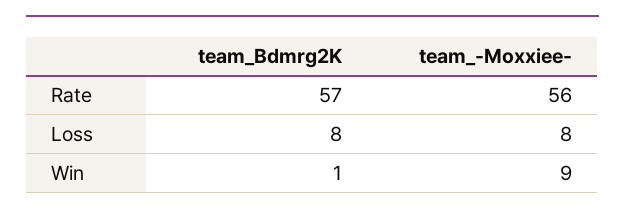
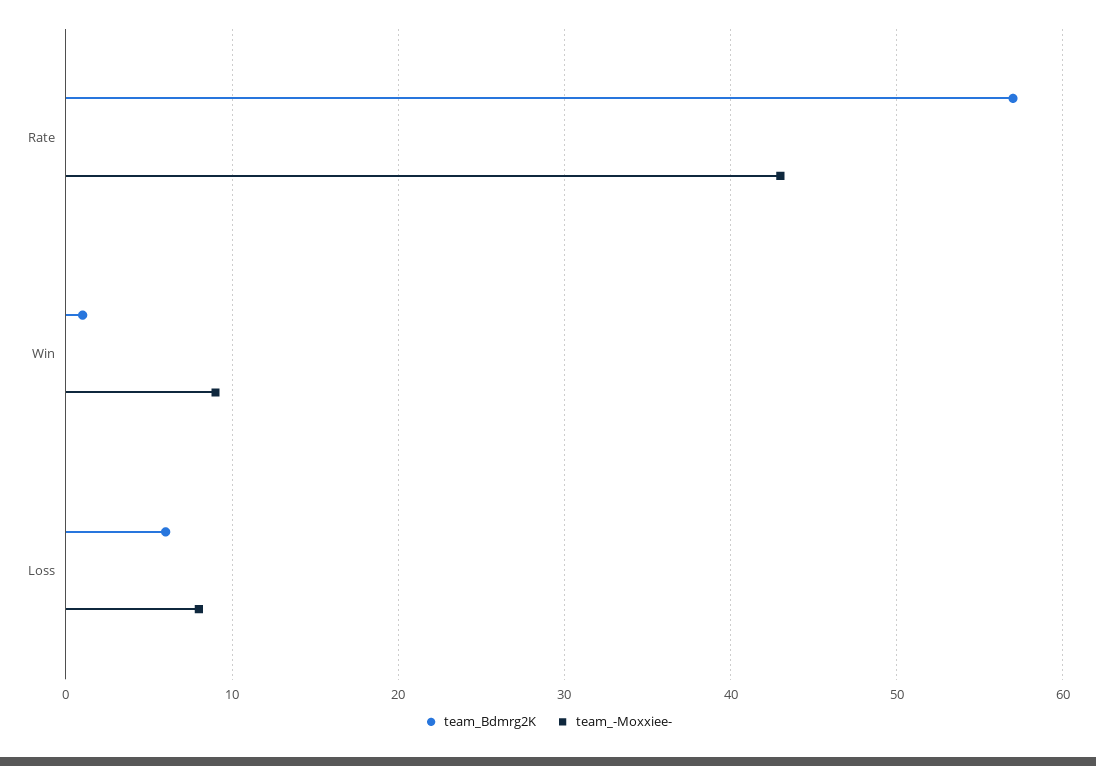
team_-Moxxiee-, Rate: 56 -> 43
team_Bdmrg2K, Loss: 8 -> 6

